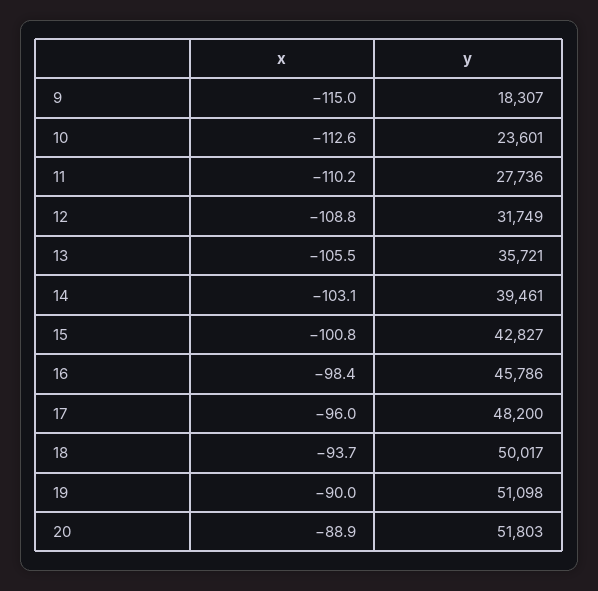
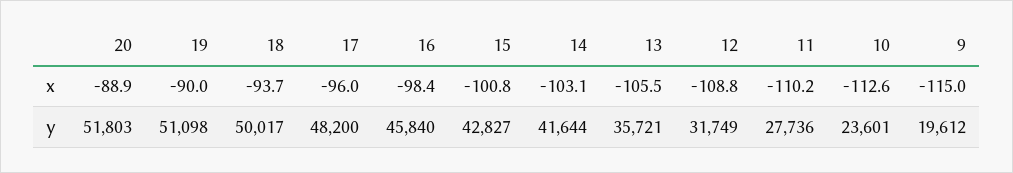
y, 9: 18307 -> 19612
y, 14: 39461 -> 41644
y, 16: 45786 -> 45840

